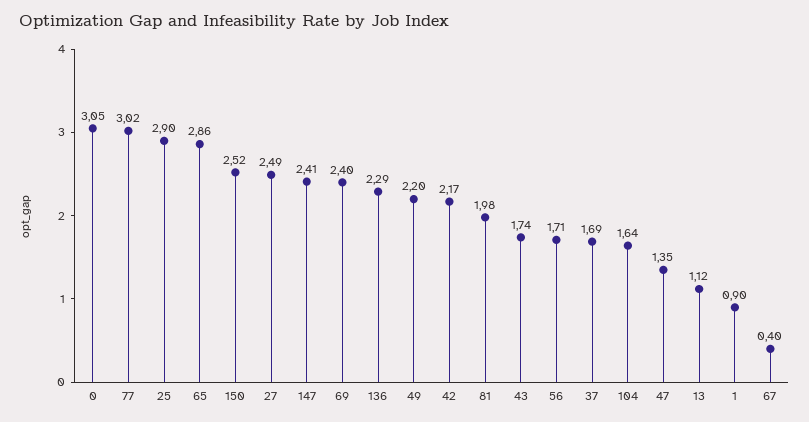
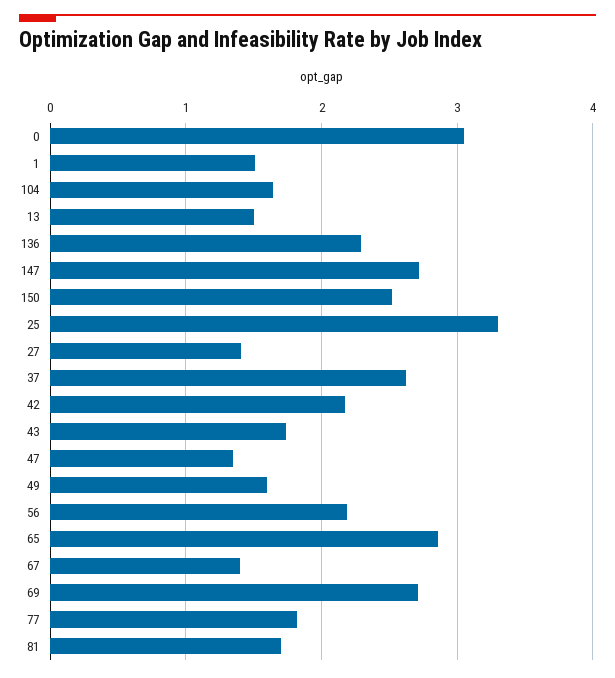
77: 3.02 -> 1.8
25: 2.9 -> 3.3
27: 2.49 -> 1.4
147: 2.41 -> 2.7
69: 2.4 -> 2.7
49: 2.2 -> 1.6
81: 1.98 -> 1.7
56: 1.71 -> 2.2
37: 1.69 -> 2.6
13: 1.12 -> 1.5
1: 0.9 -> 1.5
67: 0.4 -> 1.4

